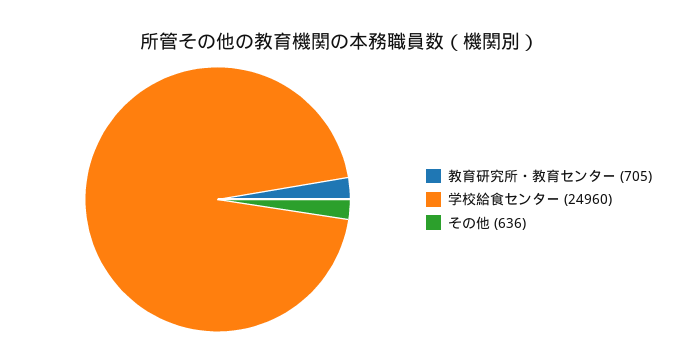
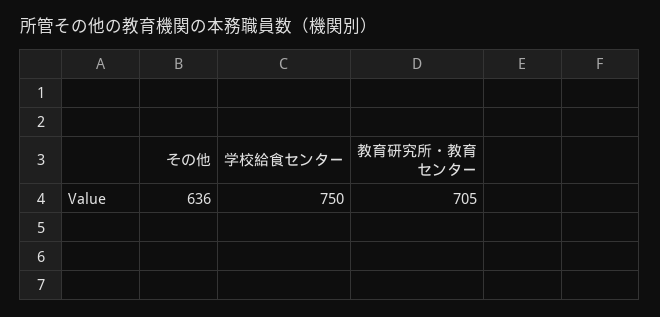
学校給食センター: 24960 -> 750

